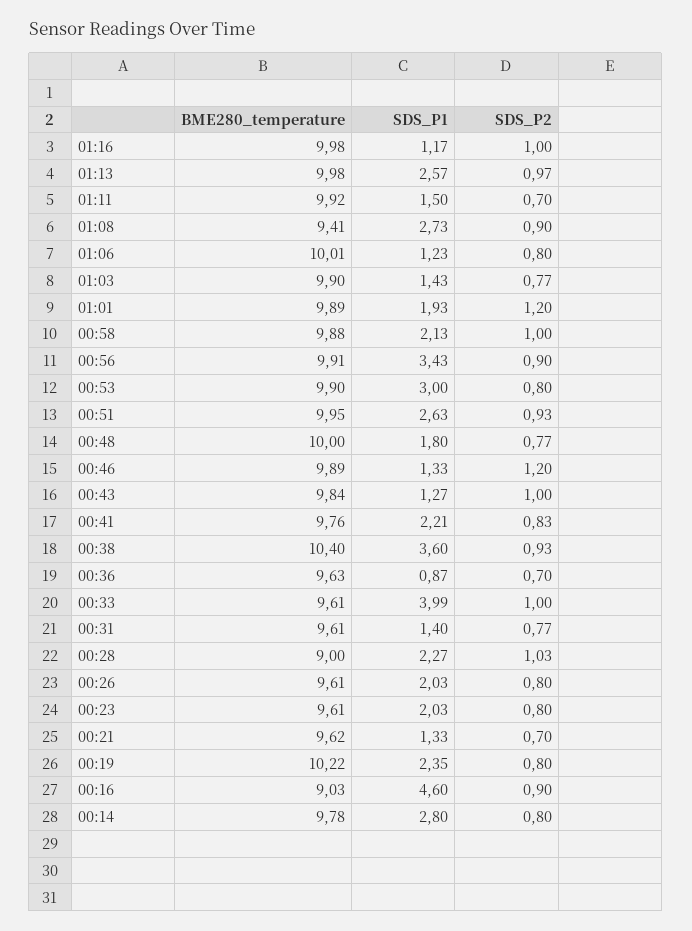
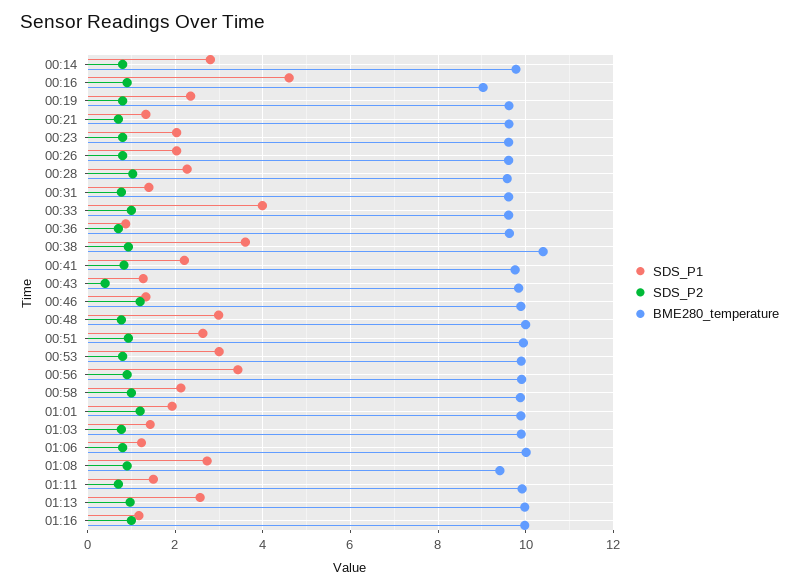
SDS_P1, 00:48: 1.8 -> 3
SDS_P2, 00:43: 1 -> 0.4
BME280_temperature, 00:28: 9 -> 9.6
BME280_temperature, 00:19: 10.22 -> 9.6

